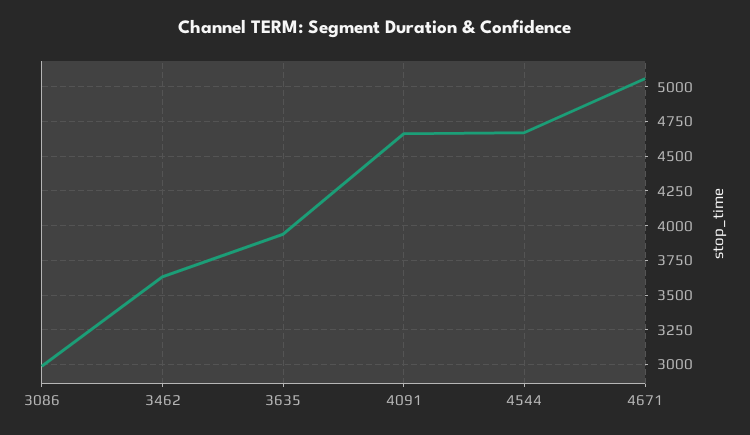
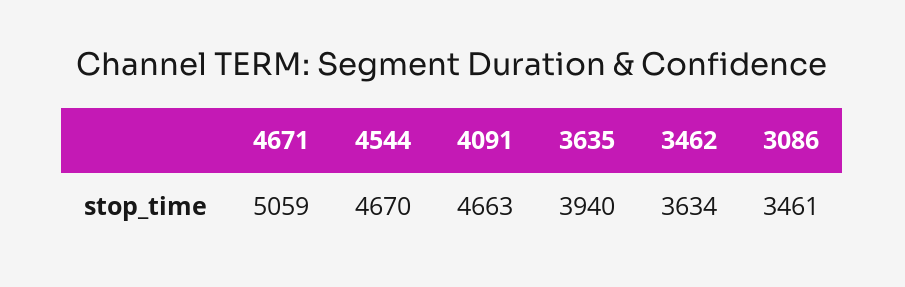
3086: 3000 -> 3461

